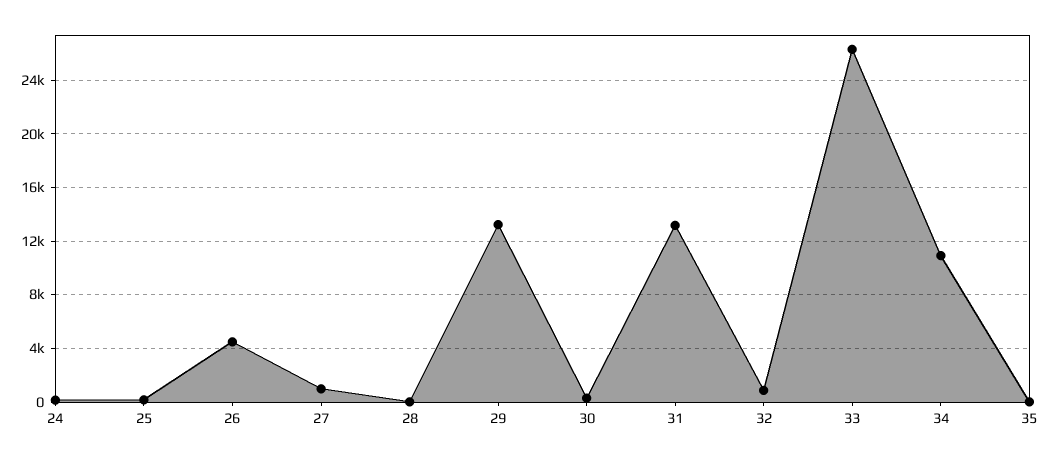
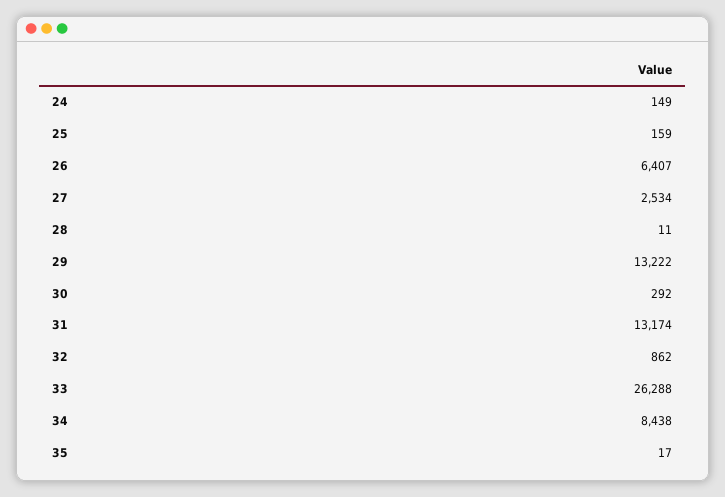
26: 4500 -> 6407
27: 1000 -> 2534
34: 11000 -> 8438

